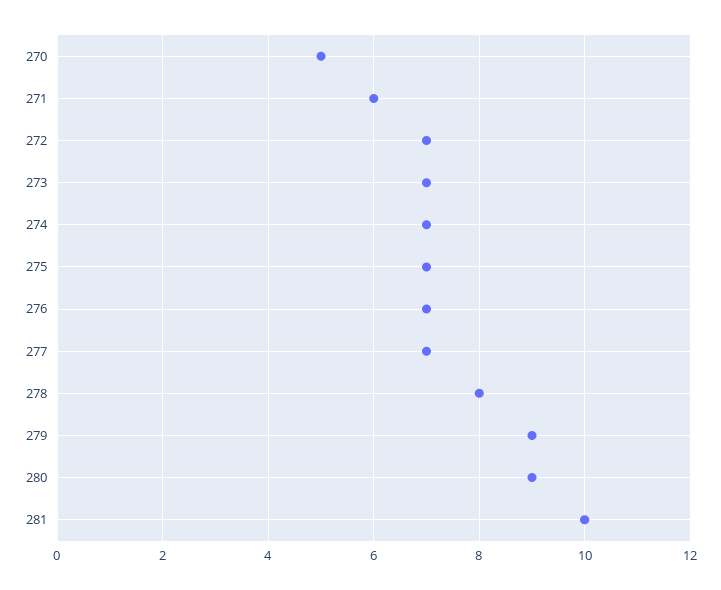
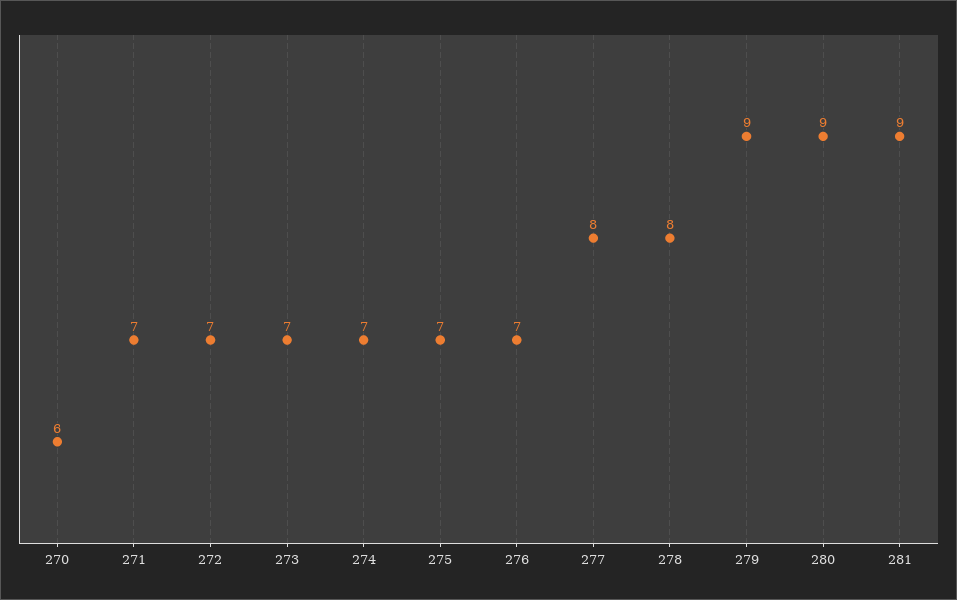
270: 5 -> 6
271: 6 -> 7
277: 7 -> 8
281: 10 -> 9

